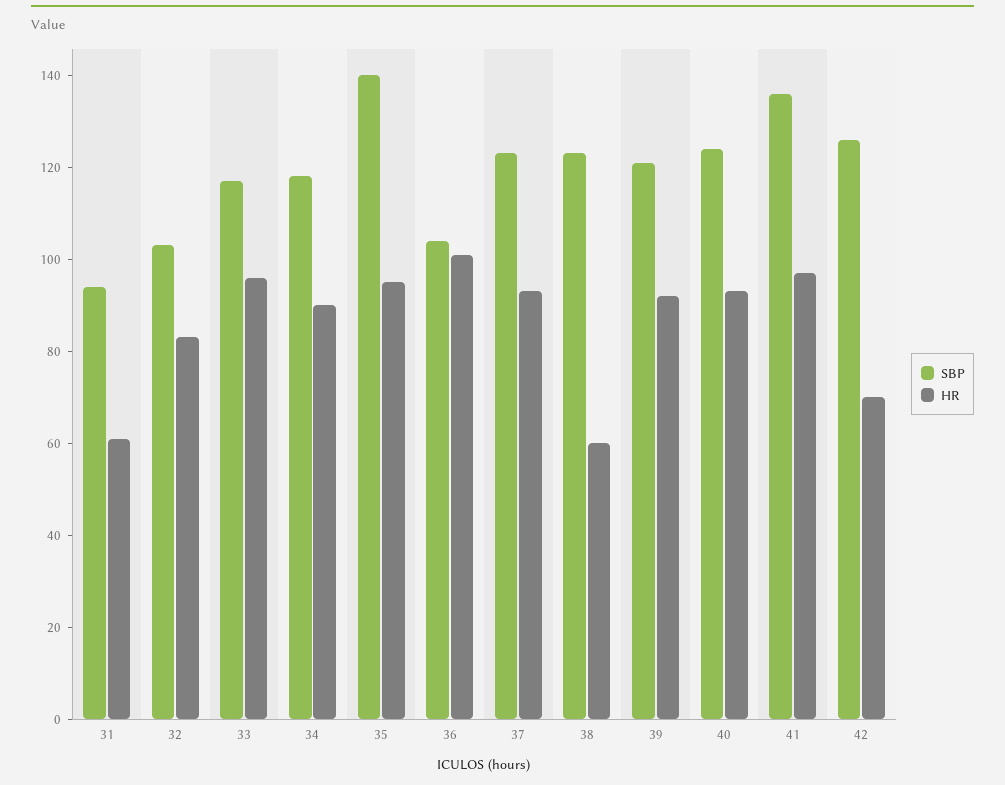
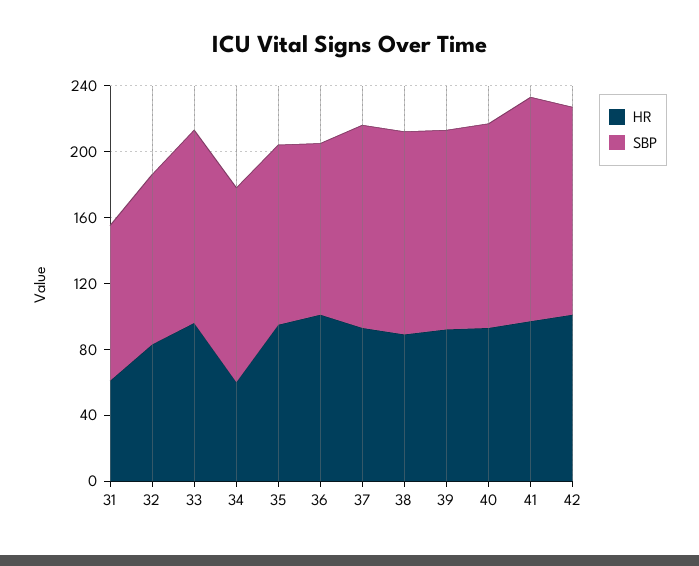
HR, 34: 90 -> 60
SBP, 35: 140 -> 110
HR, 38: 60 -> 90
HR, 42: 70 -> 100

